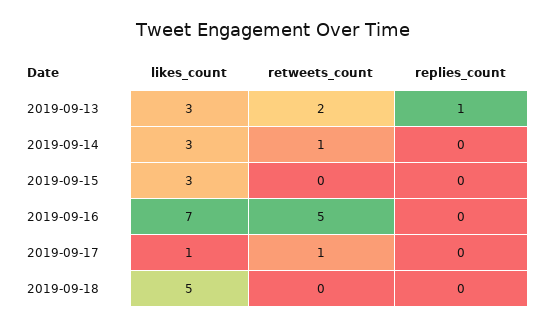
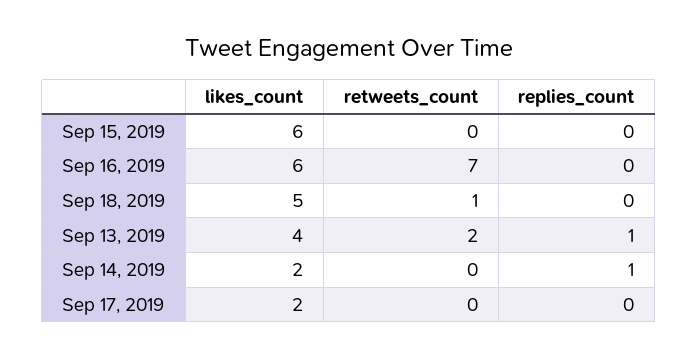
likes_count, 2019-09-13: 3 -> 4
likes_count, 2019-09-14: 3 -> 2
retweets_count, 2019-09-14: 1 -> 0
replies_count, 2019-09-14: 0 -> 1
likes_count, 2019-09-15: 3 -> 6
likes_count, 2019-09-16: 7 -> 6
retweets_count, 2019-09-16: 5 -> 7
likes_count, 2019-09-17: 1 -> 2
retweets_count, 2019-09-17: 1 -> 0
retweets_count, 2019-09-18: 0 -> 1

